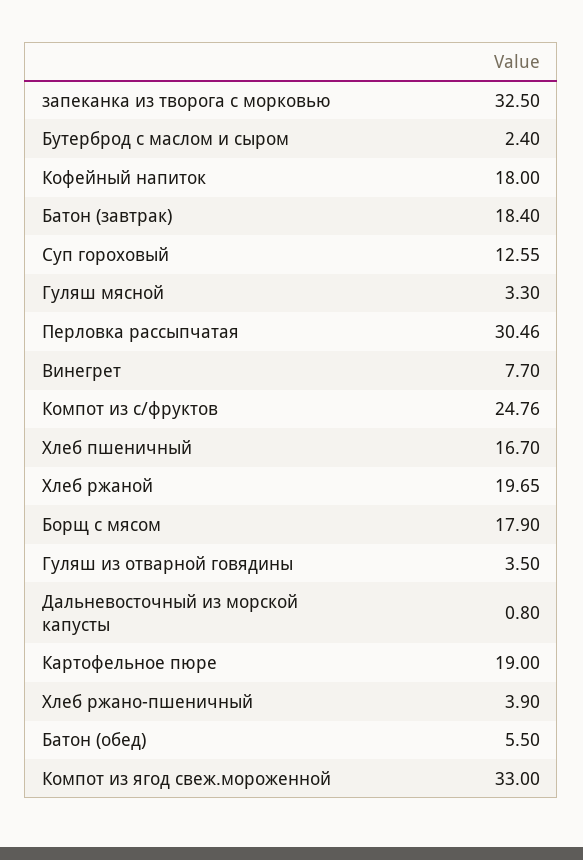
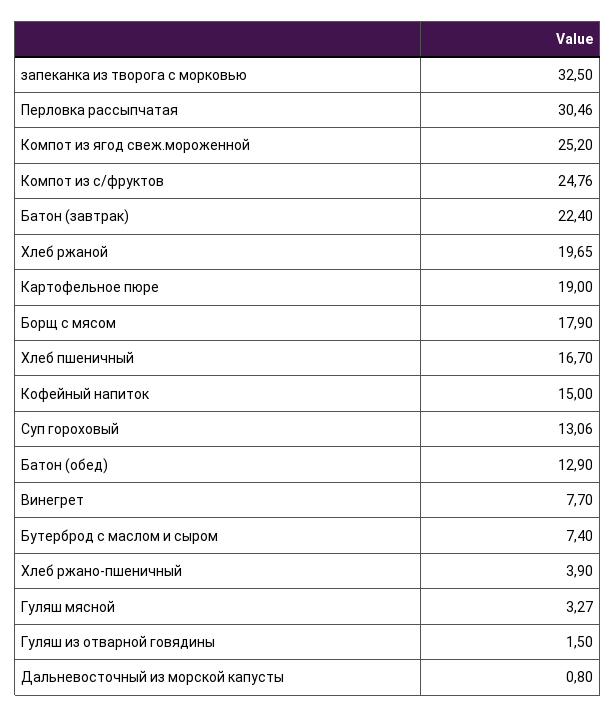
Бутерброд с маслом и сыром: 2.4 -> 7.4
Кофейный напиток: 18 -> 15
Батон (завтрак): 18.4 -> 22.4
Суп гороховый: 12.55 -> 13.06
Гуляш мясной: 3.3 -> 3.27
Гуляш из отварной говядины: 3.5 -> 1.5
Батон (обед): 5.5 -> 12.9
Компот из ягод свеж.мороженной: 33 -> 25.2

